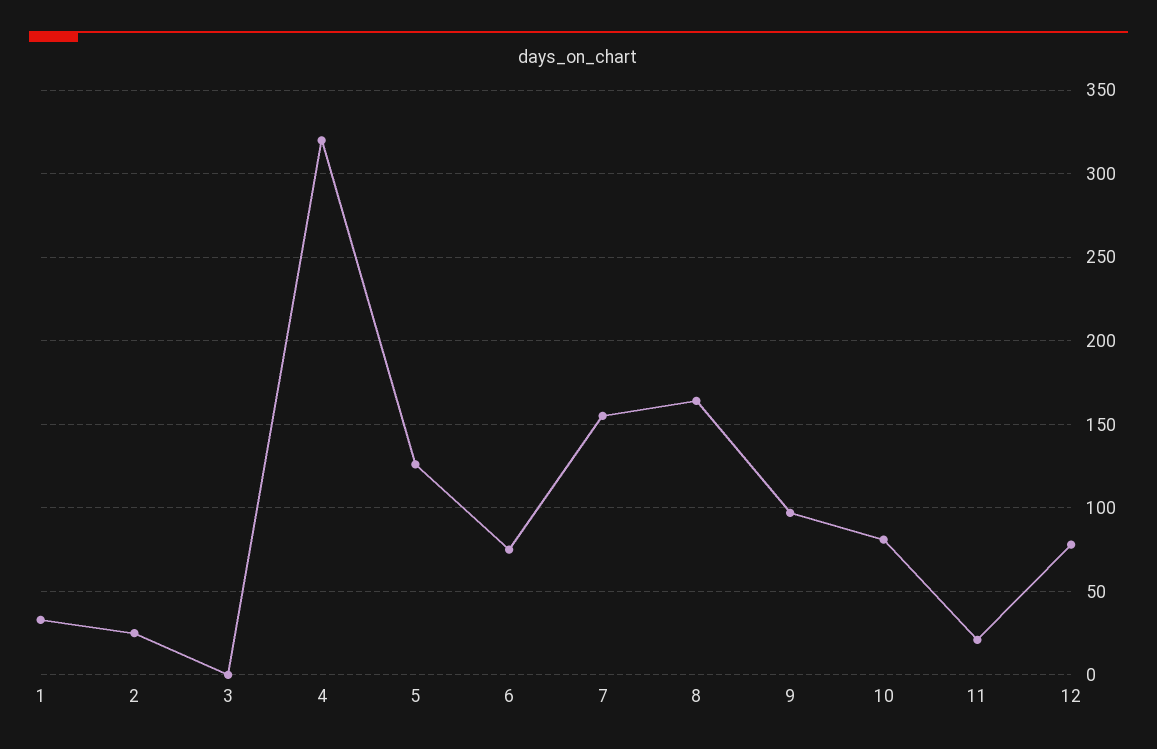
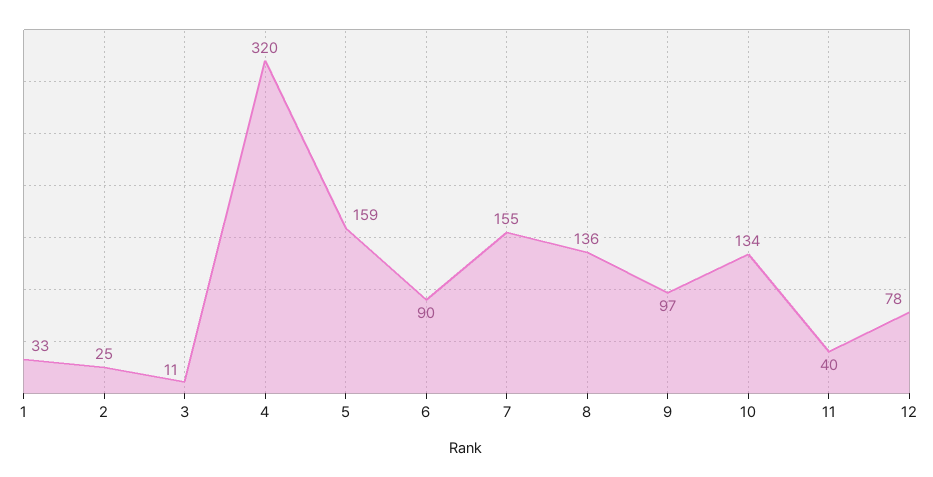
3: 0 -> 11
5: 125 -> 159
6: 75 -> 90
8: 165 -> 136
10: 80 -> 134
11: 20 -> 40

